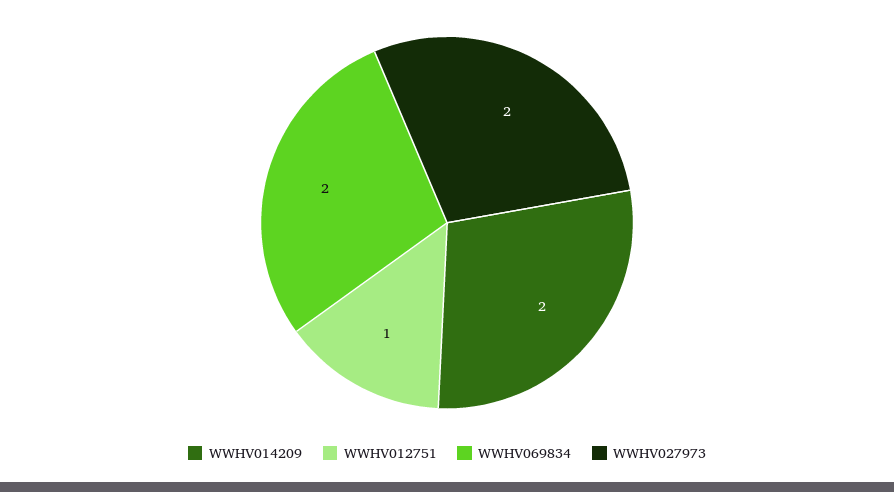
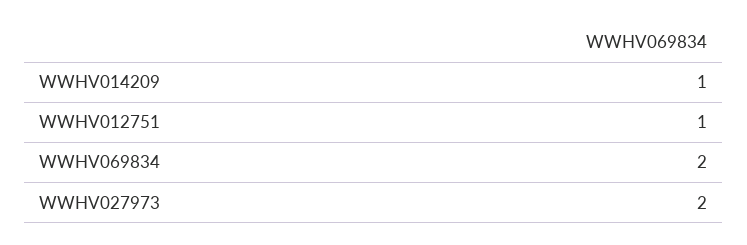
WWHV014209: 2 -> 1

